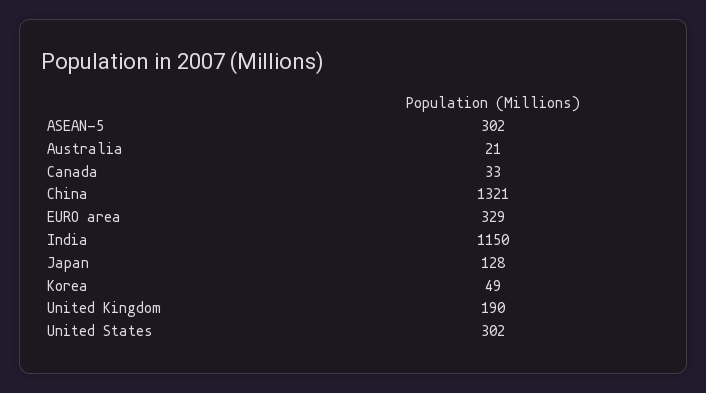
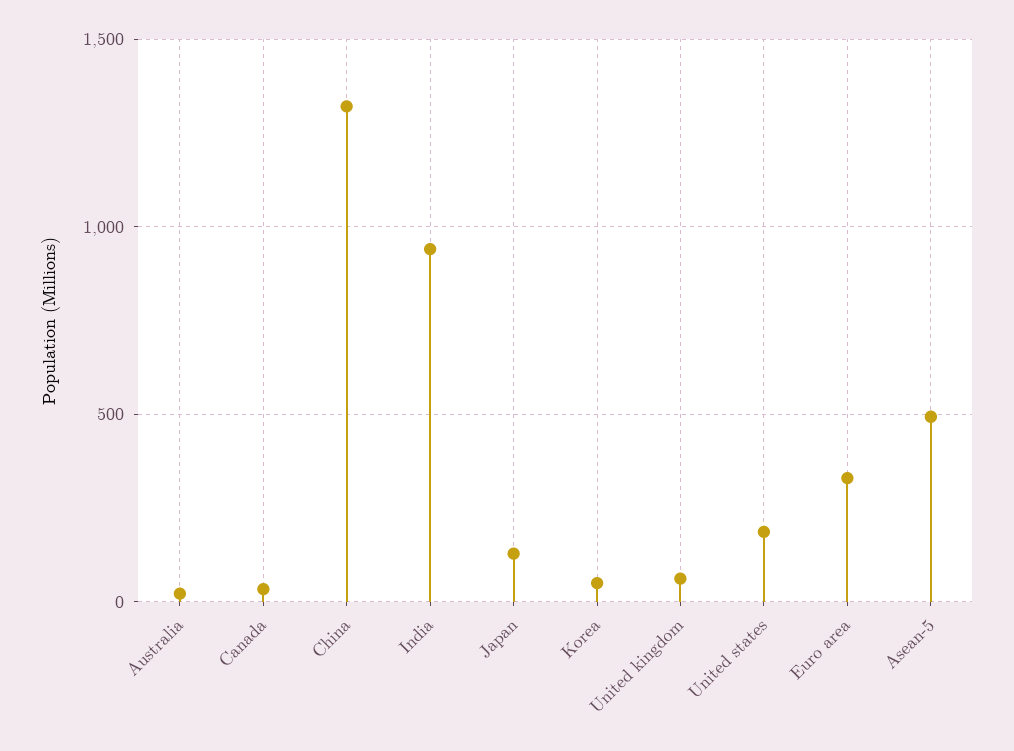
ASEAN-5: 302 -> 500
India: 1150 -> 950
United Kingdom: 190 -> 50
United States: 302 -> 200

